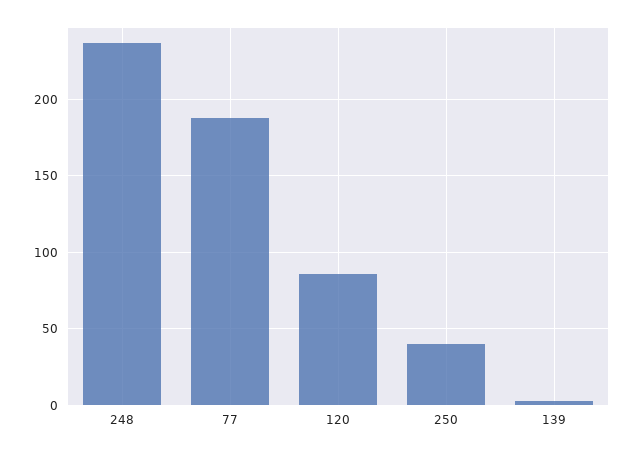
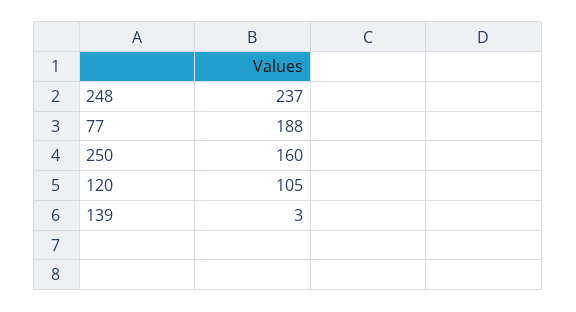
120: 85 -> 105
250: 40 -> 160

